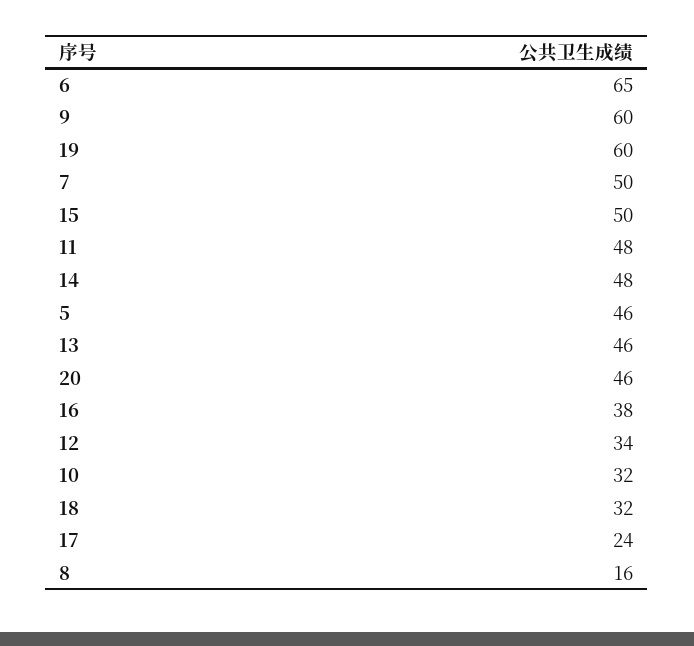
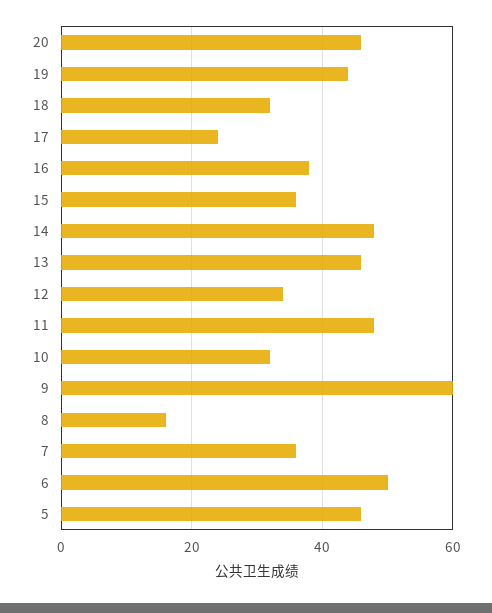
6: 65 -> 50
19: 60 -> 45
7: 50 -> 35
15: 50 -> 35

